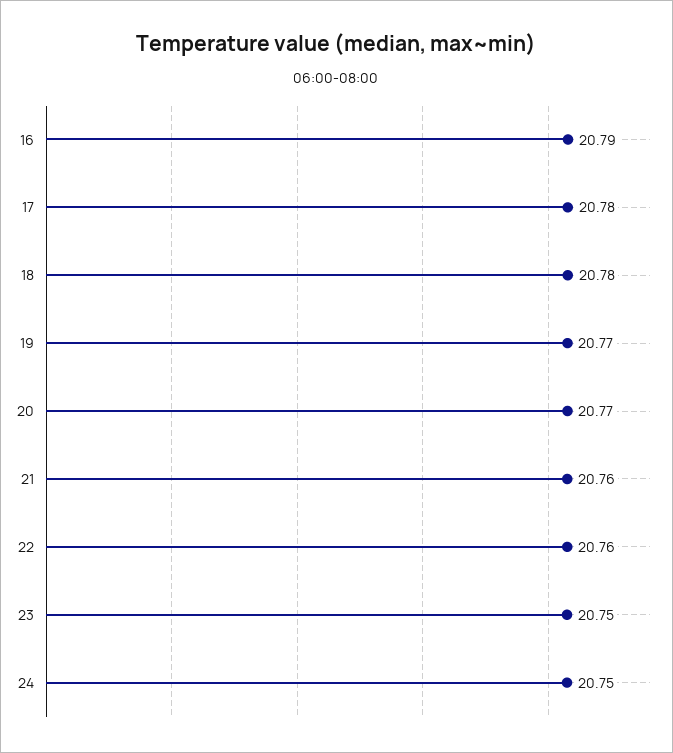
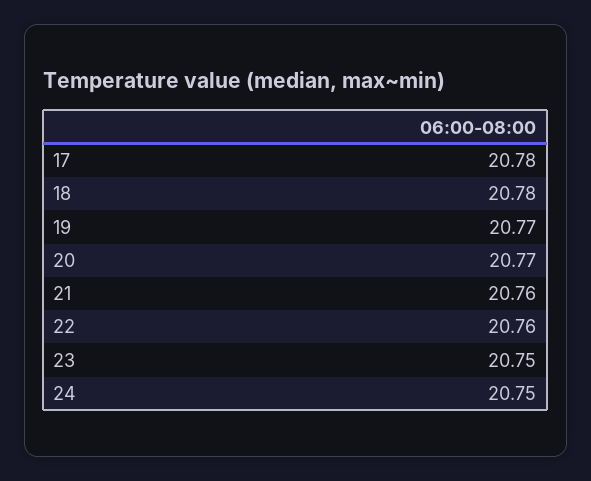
16: 20.79 -> none

